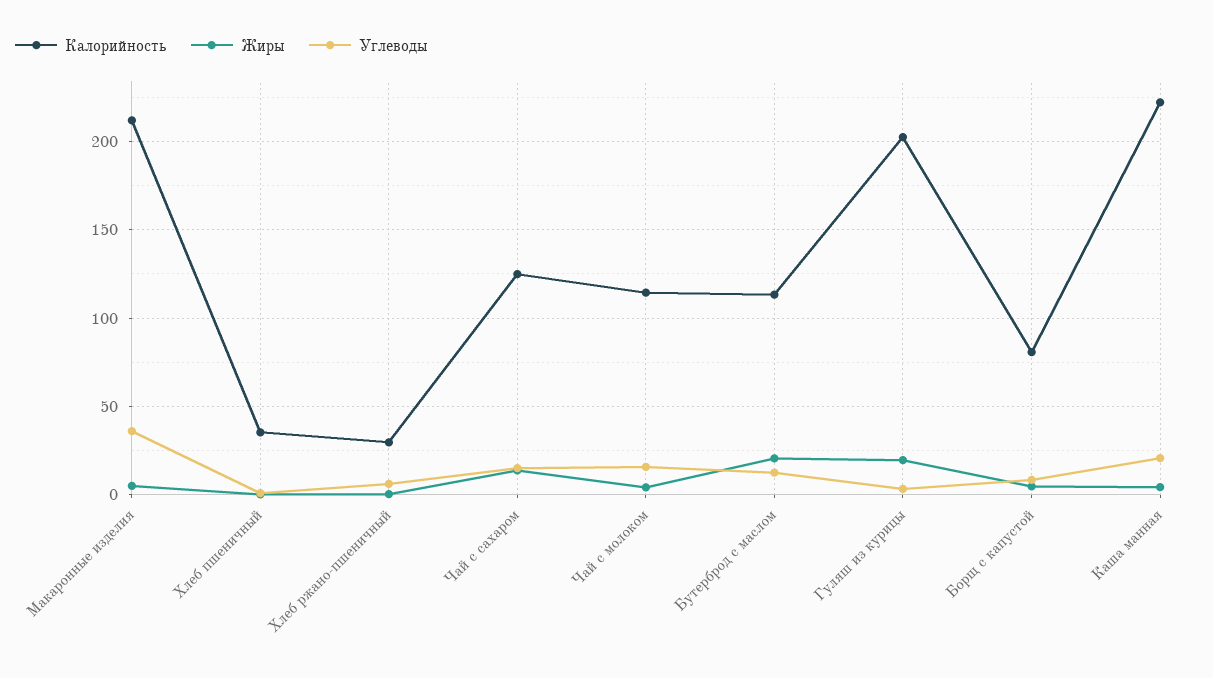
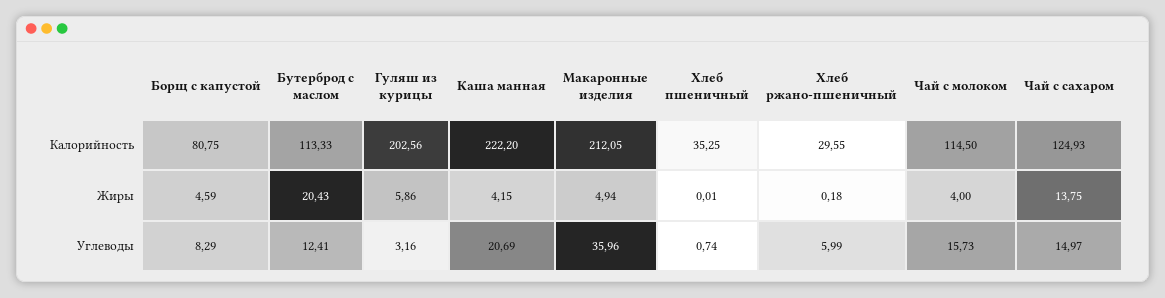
Жиры, Гуляш из курицы: 20 -> 5.86

